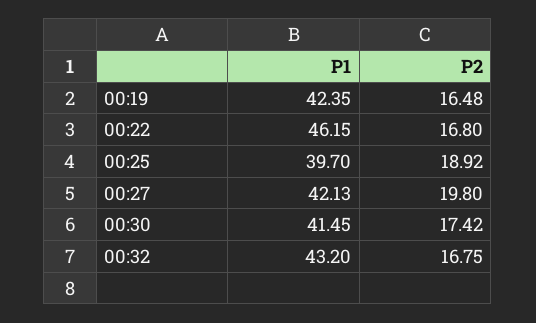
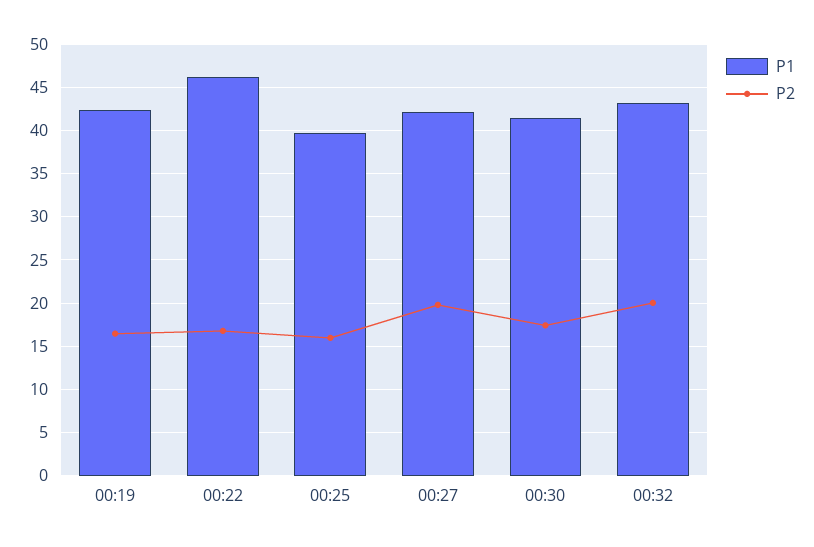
P2, 00:25: 18.92 -> 16
P2, 00:32: 16.75 -> 20

